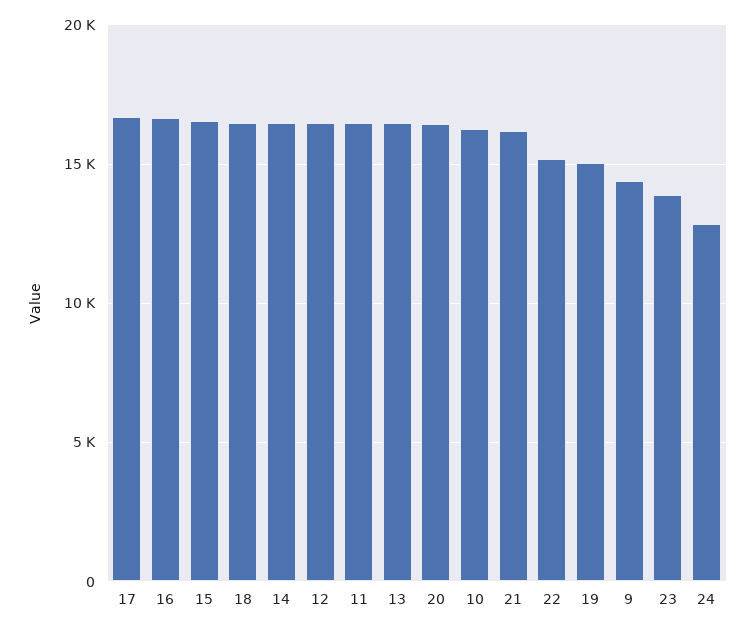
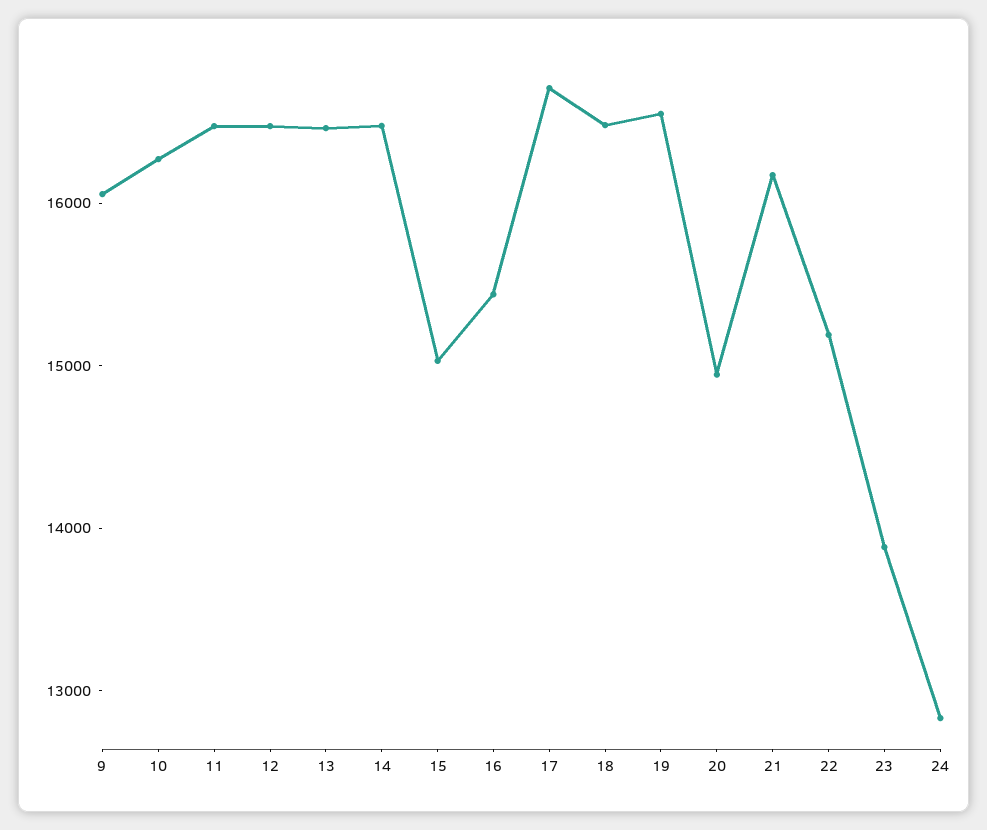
16: 16500 -> 15400
15: 16500 -> 15000
20: 16500 -> 15000
19: 15000 -> 16600
9: 14500 -> 16000

